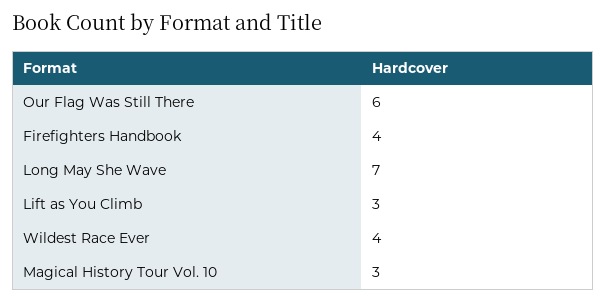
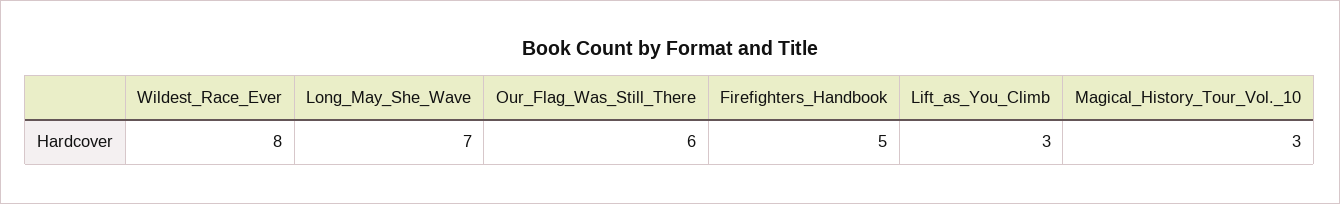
Firefighters Handbook: 4 -> 5
Wildest Race Ever: 4 -> 8

